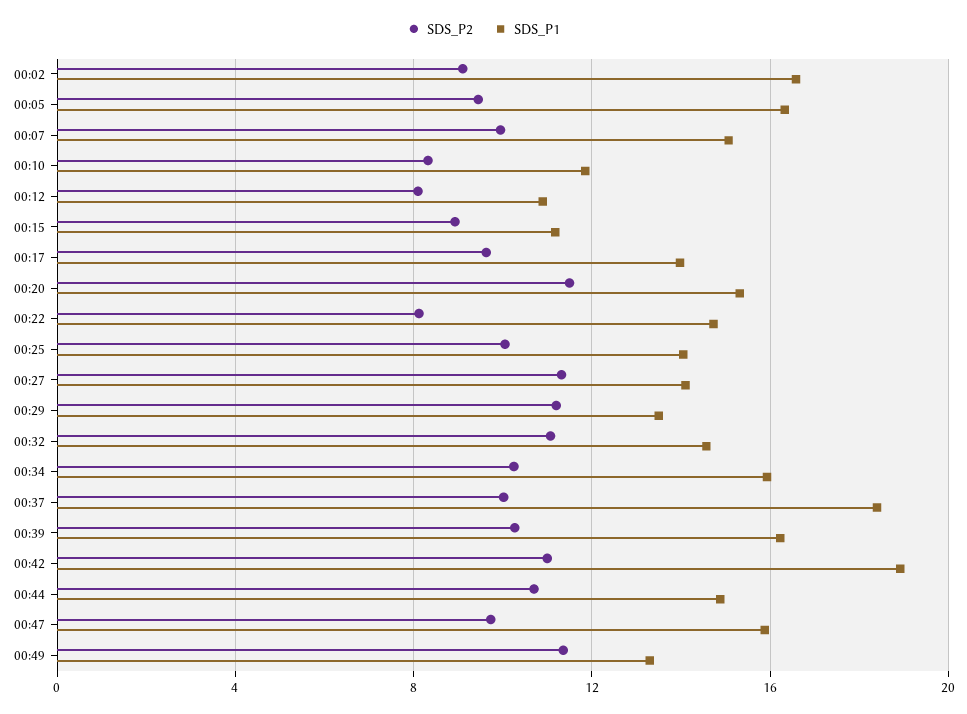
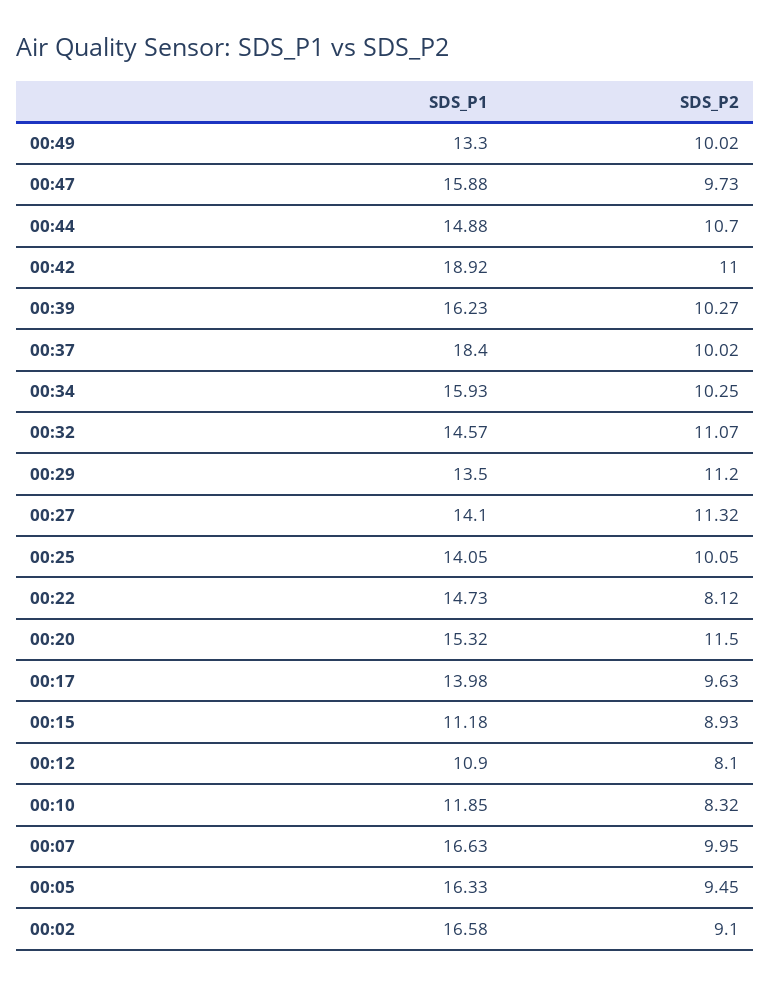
SDS_P1, 00:07: 15 -> 16.63
SDS_P2, 00:49: 11.5 -> 10.02

